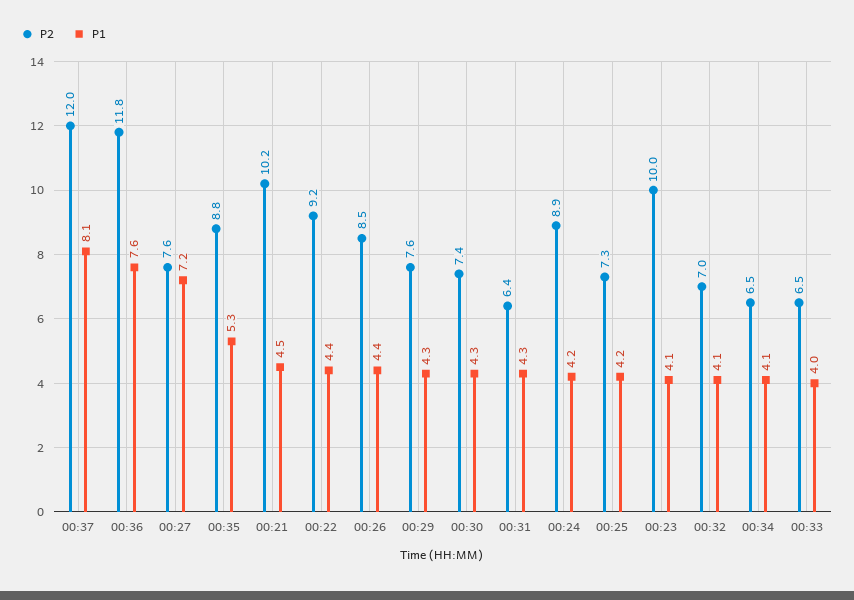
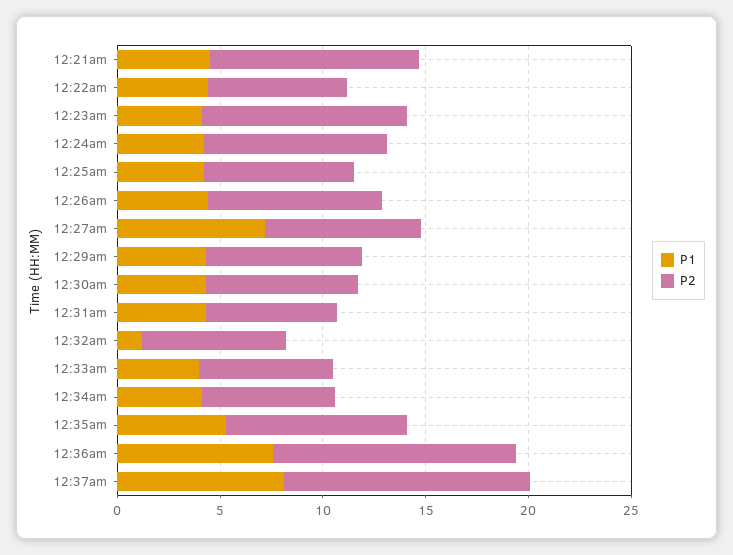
P2, 00:22: 9.2 -> 7
P1, 00:32: 4.1 -> 1

